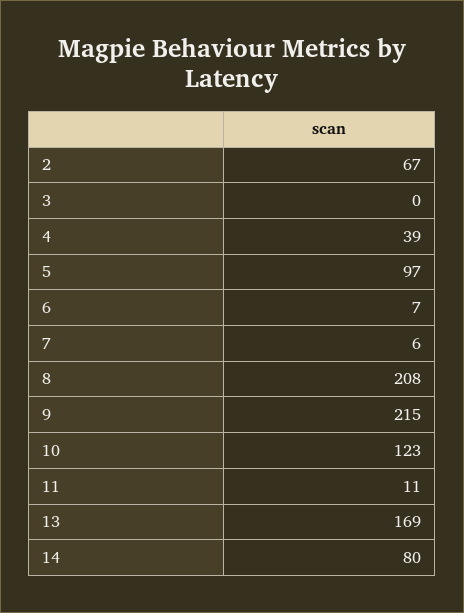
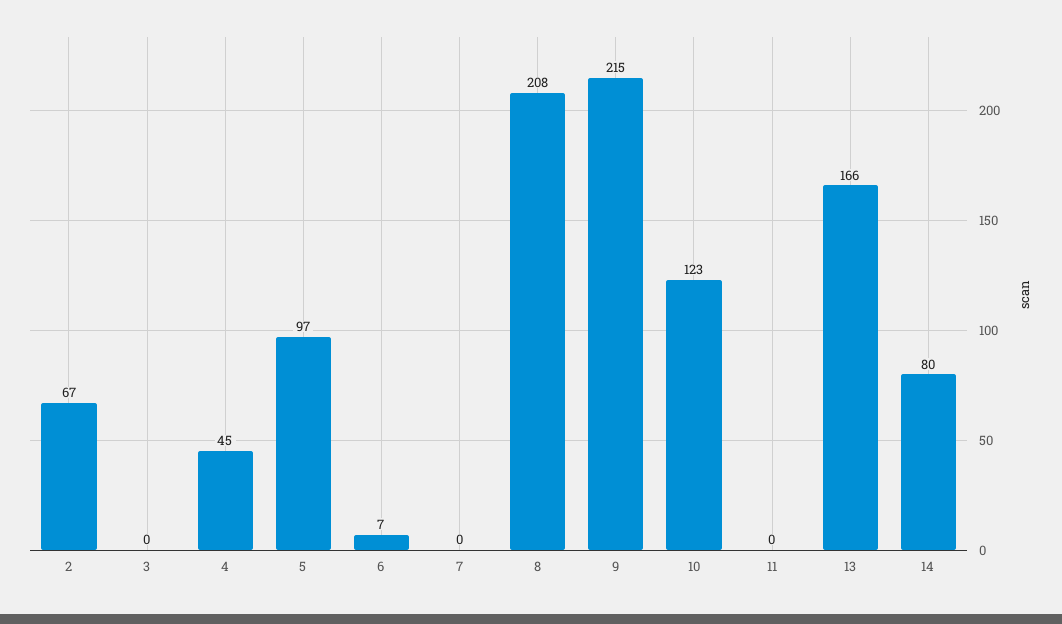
4: 39 -> 45
7: 6 -> 0
11: 11 -> 0
13: 169 -> 166

